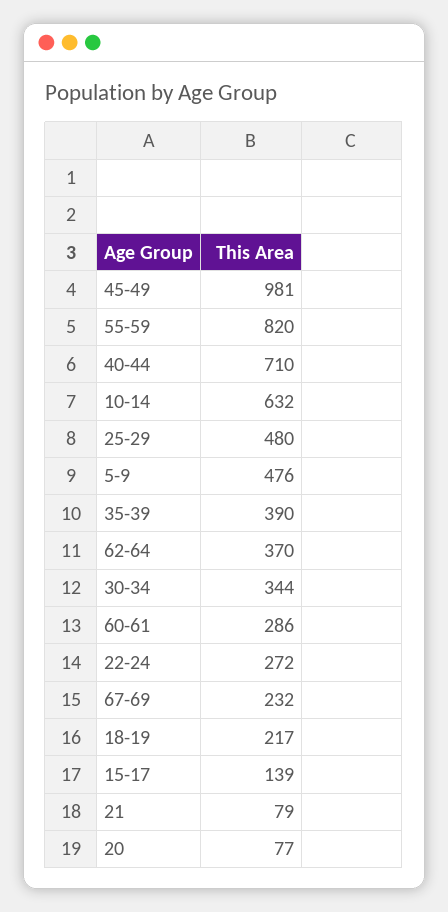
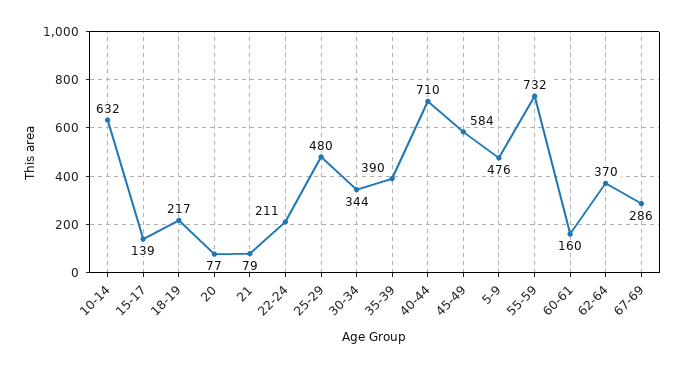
45-49: 981 -> 584
55-59: 820 -> 732
60-61: 286 -> 160
22-24: 272 -> 211
67-69: 232 -> 286

